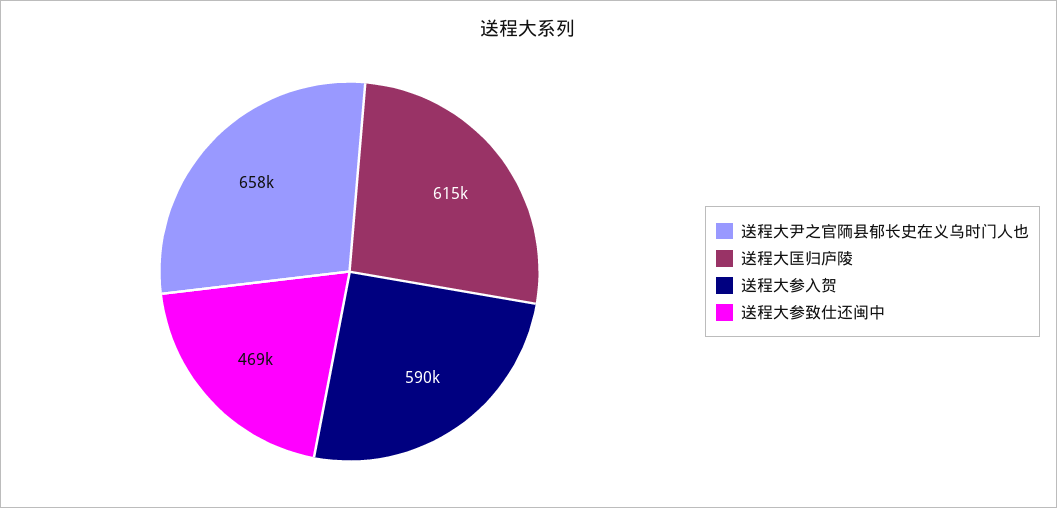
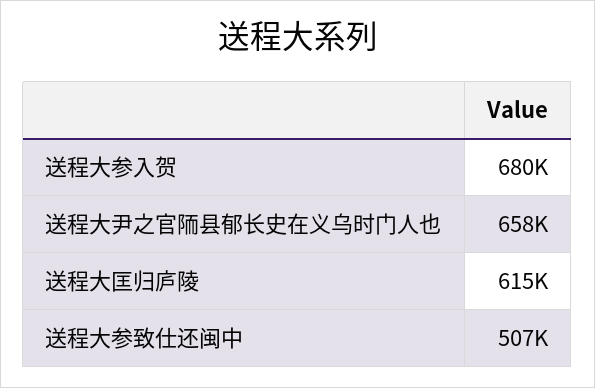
送程大参入贺: 590000 -> 680000
送程大参致仕还闽中: 469000 -> 507000

